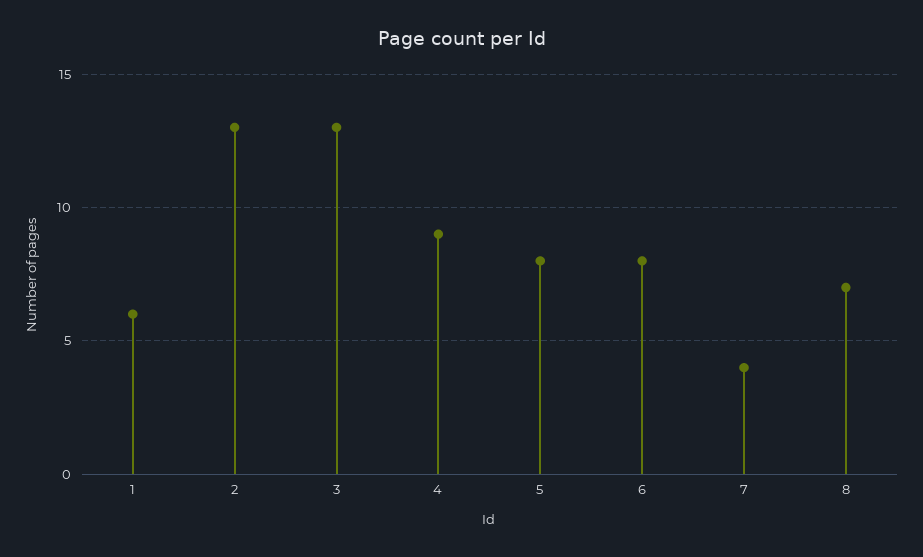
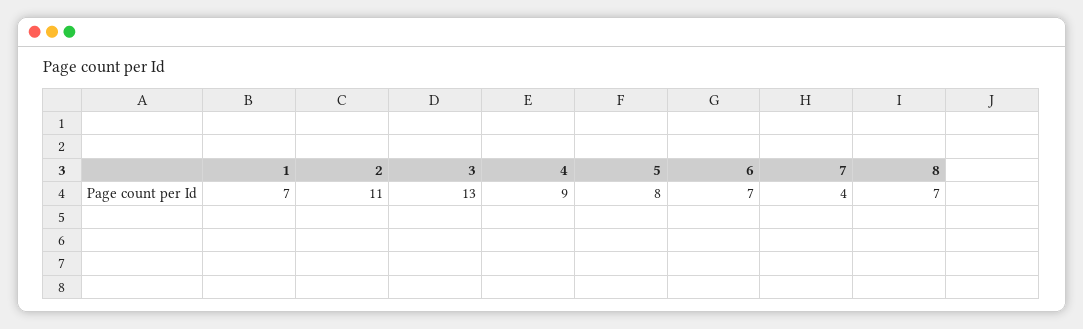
1: 6 -> 7
2: 13 -> 11
6: 8 -> 7

